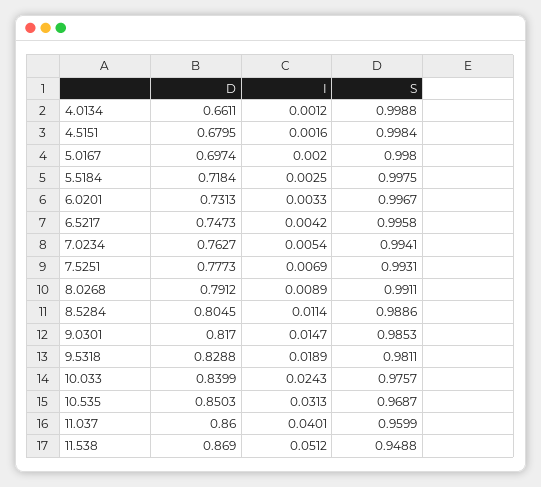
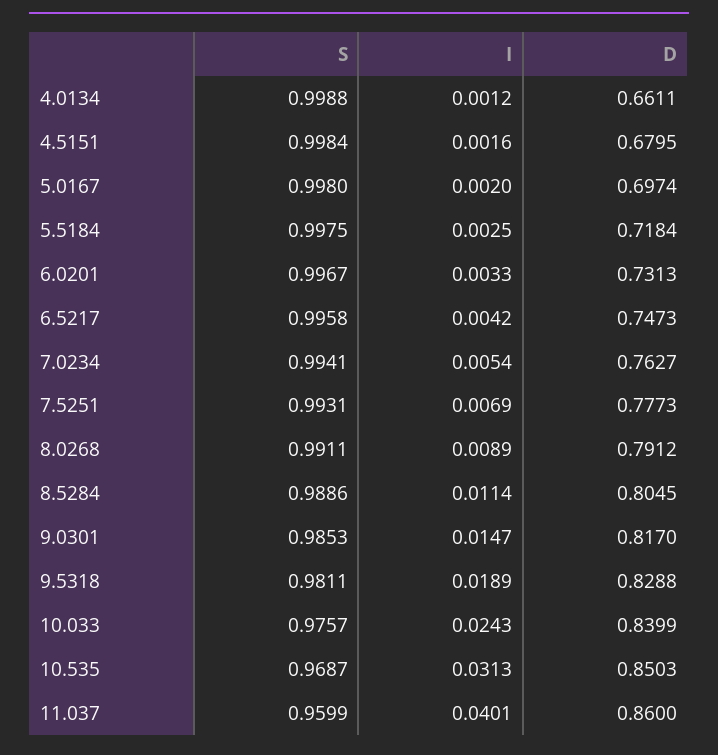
D, 11.538: 0.869 -> none
I, 11.538: 0.0512 -> none
S, 11.538: 0.9488 -> none

